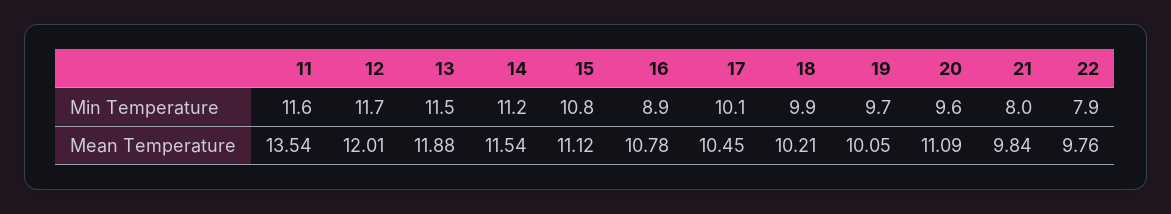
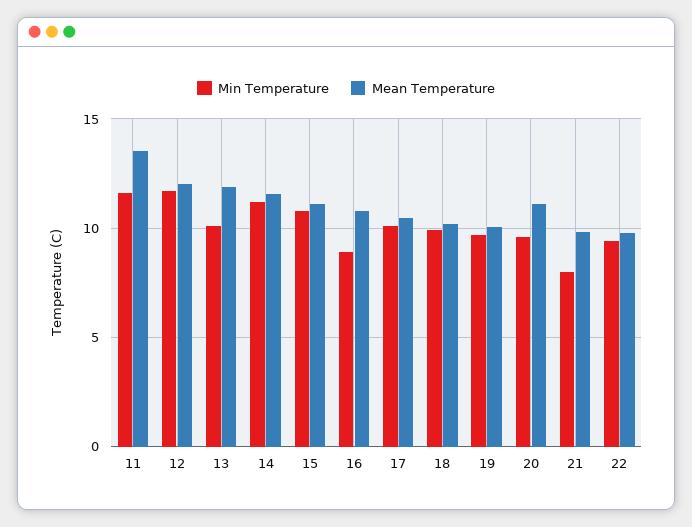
Min Temperature, 13: 11.5 -> 10
Min Temperature, 22: 7.9 -> 9.5

